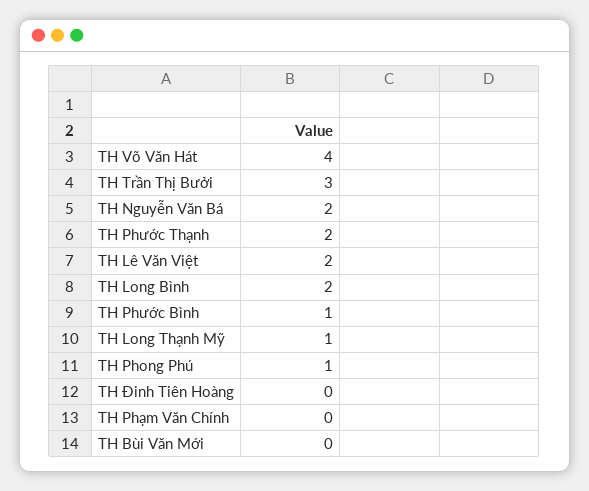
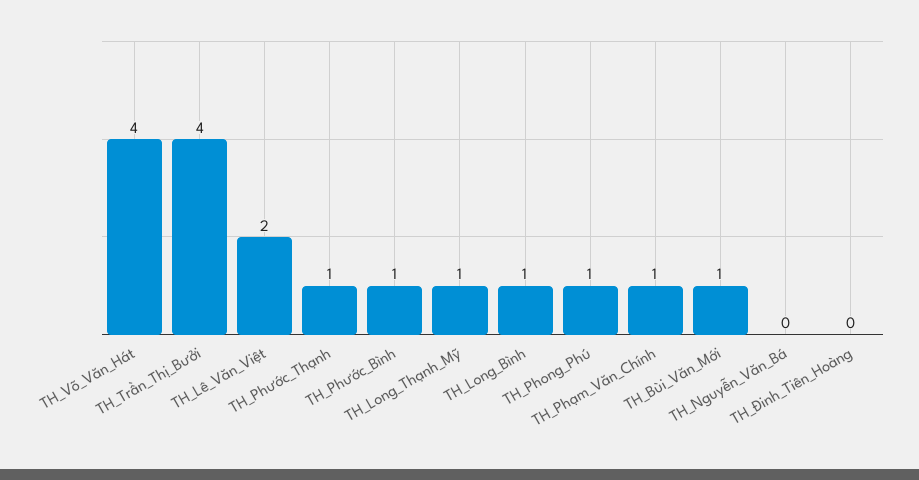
TH Trần Thị Bưởi: 3 -> 4
TH Nguyễn Văn Bá: 2 -> 0
TH Phước Thạnh: 2 -> 1
TH Long Bình: 2 -> 1
TH Phạm Văn Chính: 0 -> 1
TH Bùi Văn Mới: 0 -> 1

